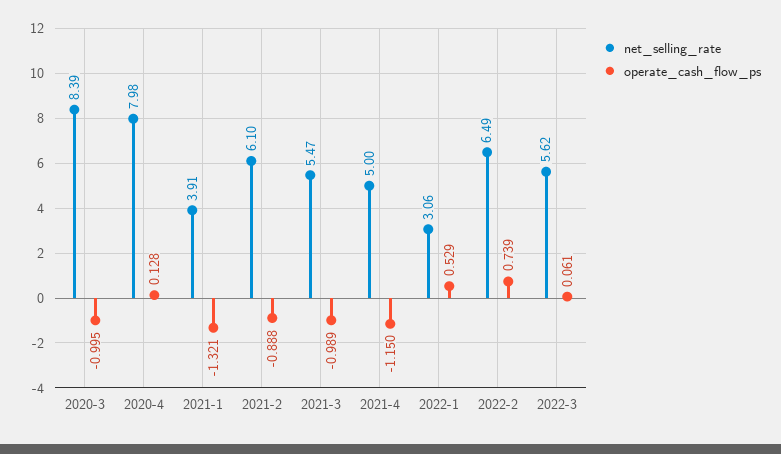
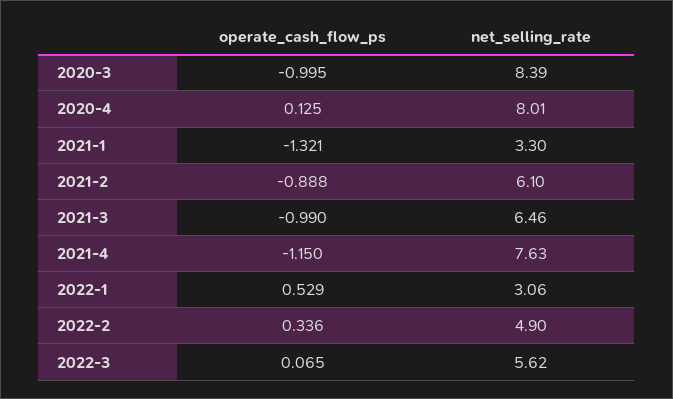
net_selling_rate, 2020-4: 7.98 -> 8.01
operate_cash_flow_ps, 2020-4: 0.128 -> 0.125
net_selling_rate, 2021-1: 3.91 -> 3.3
net_selling_rate, 2021-3: 5.47 -> 6.46
operate_cash_flow_ps, 2021-3: -0.989 -> -0.99
net_selling_rate, 2021-4: 5 -> 7.63
net_selling_rate, 2022-2: 6.49 -> 4.9
operate_cash_flow_ps, 2022-2: 0.739 -> 0.336
operate_cash_flow_ps, 2022-3: 0.061 -> 0.065

